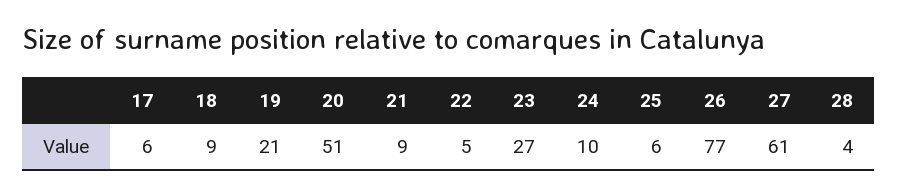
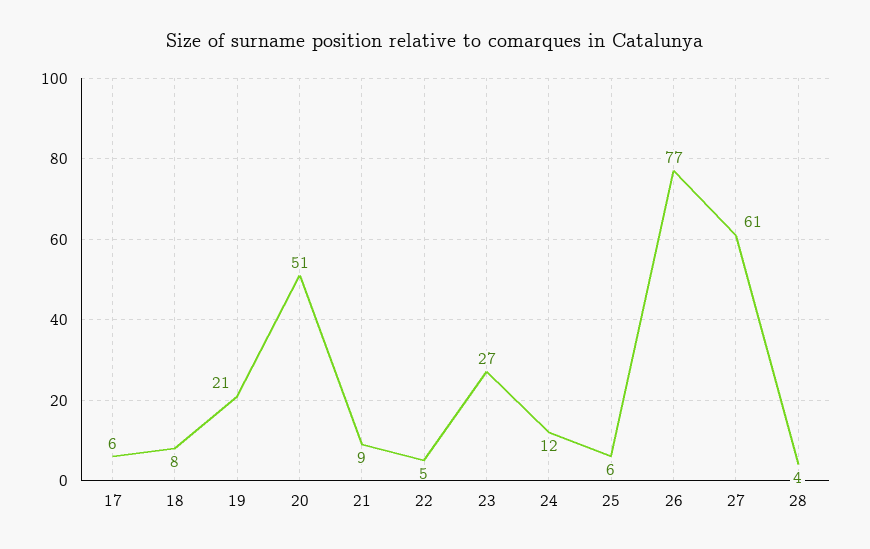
18: 9 -> 8
24: 10 -> 12

